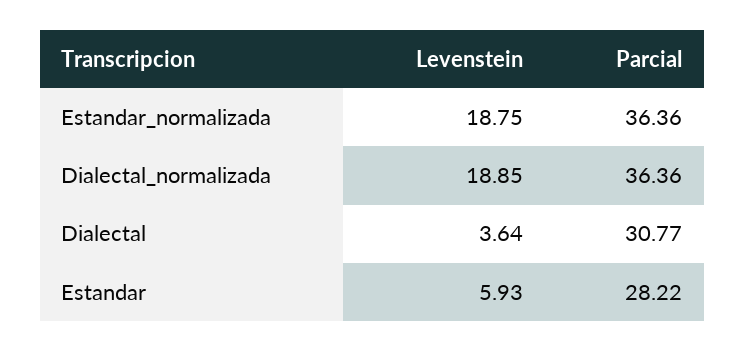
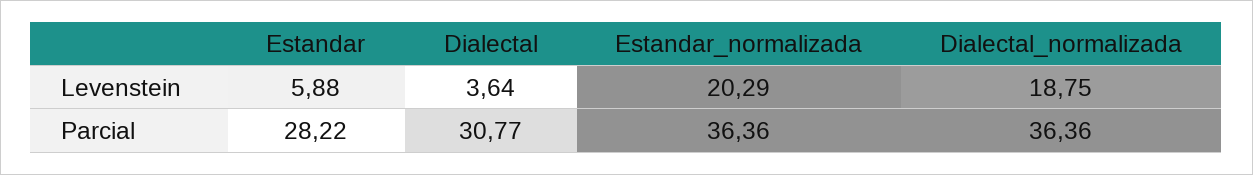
Levenstein, Estandar_normalizada: 18.75 -> 20.29
Levenstein, Dialectal_normalizada: 18.85 -> 18.75
Levenstein, Estandar: 5.93 -> 5.88

